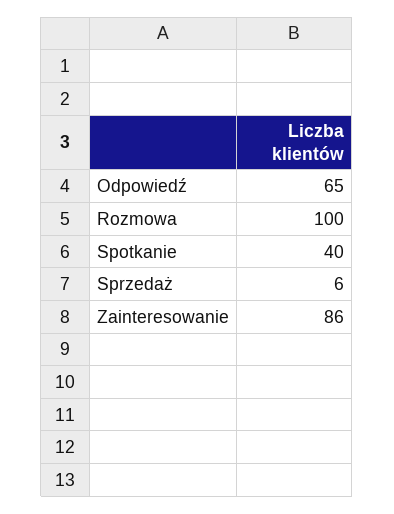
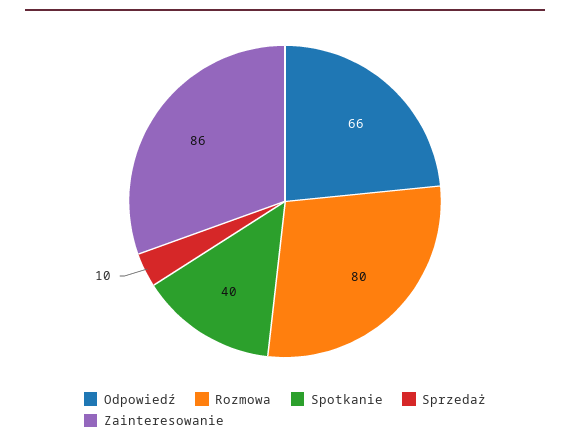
Odpowiedź: 65 -> 66
Rozmowa: 100 -> 80
Sprzedaż: 6 -> 10

